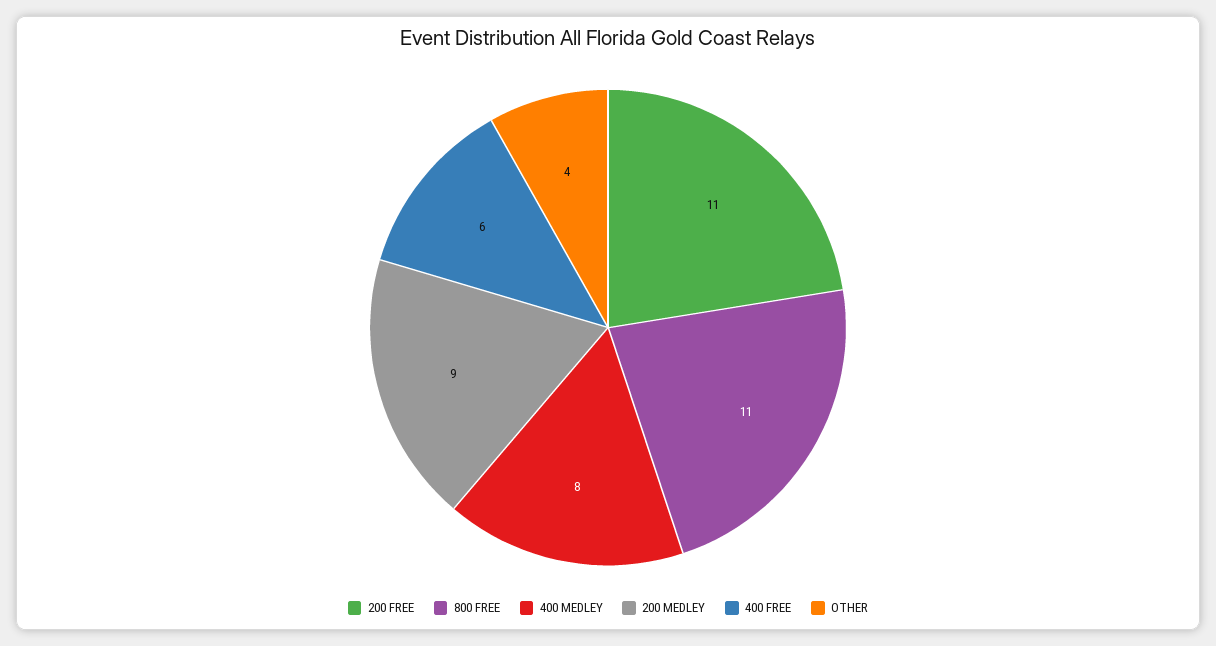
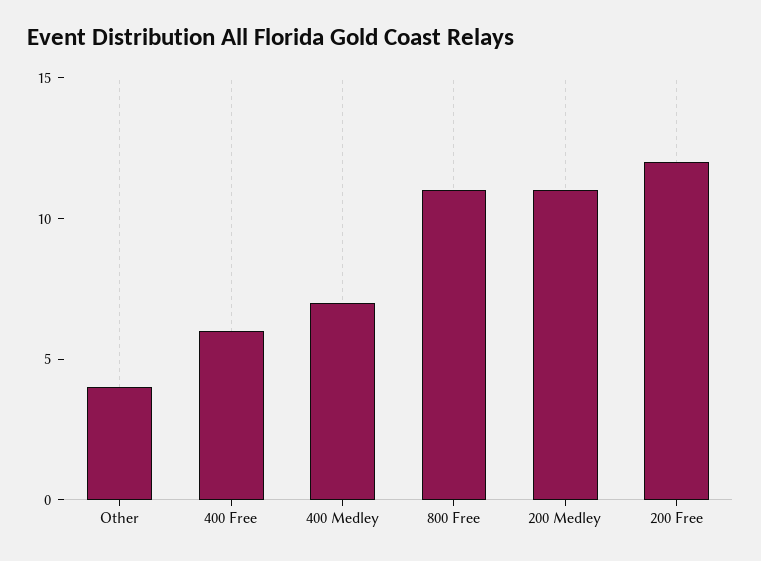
200 FREE: 11 -> 12
400 MEDLEY: 8 -> 7
200 MEDLEY: 9 -> 11

